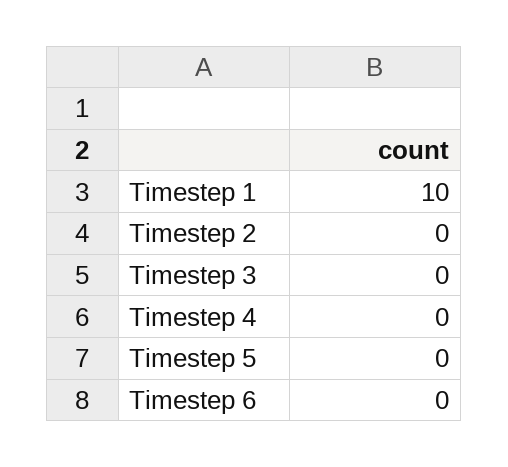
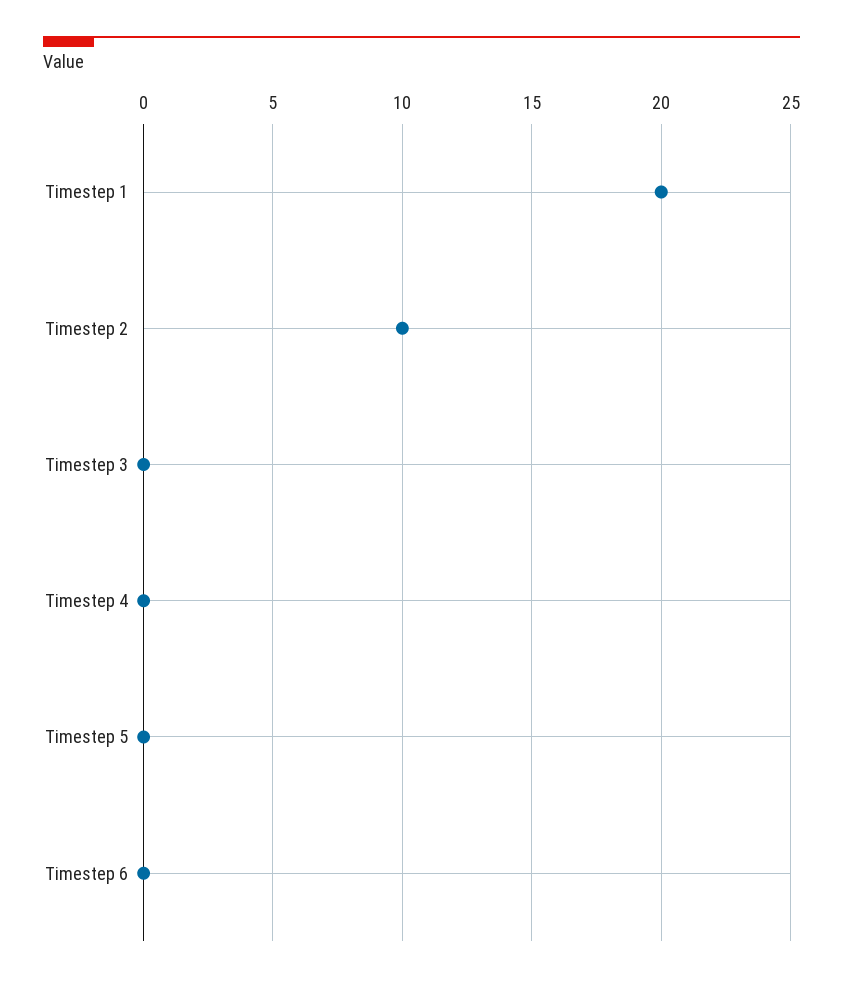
Timestep 1: 10 -> 20
Timestep 2: 0 -> 10

